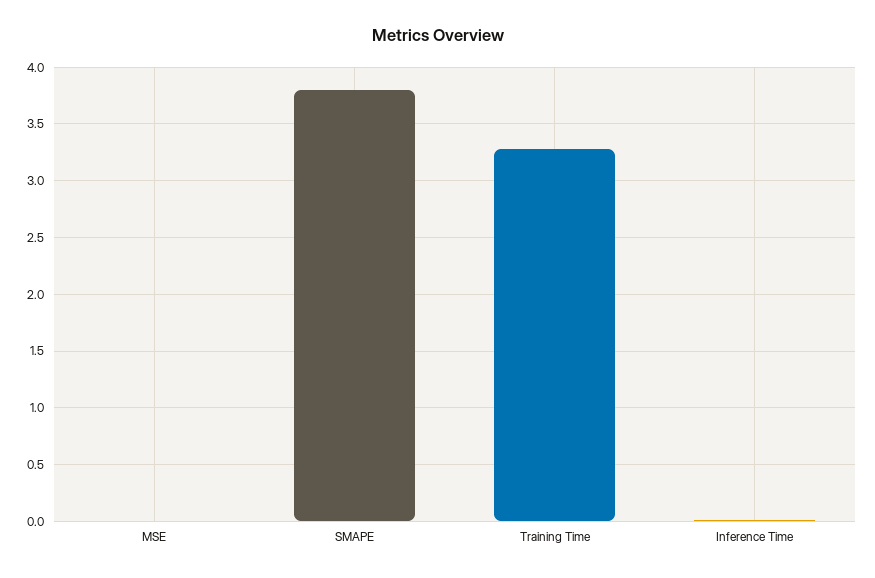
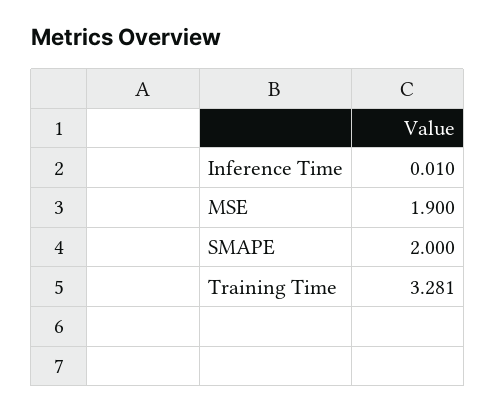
MSE: 0 -> 1.9
SMAPE: 3.8 -> 2

